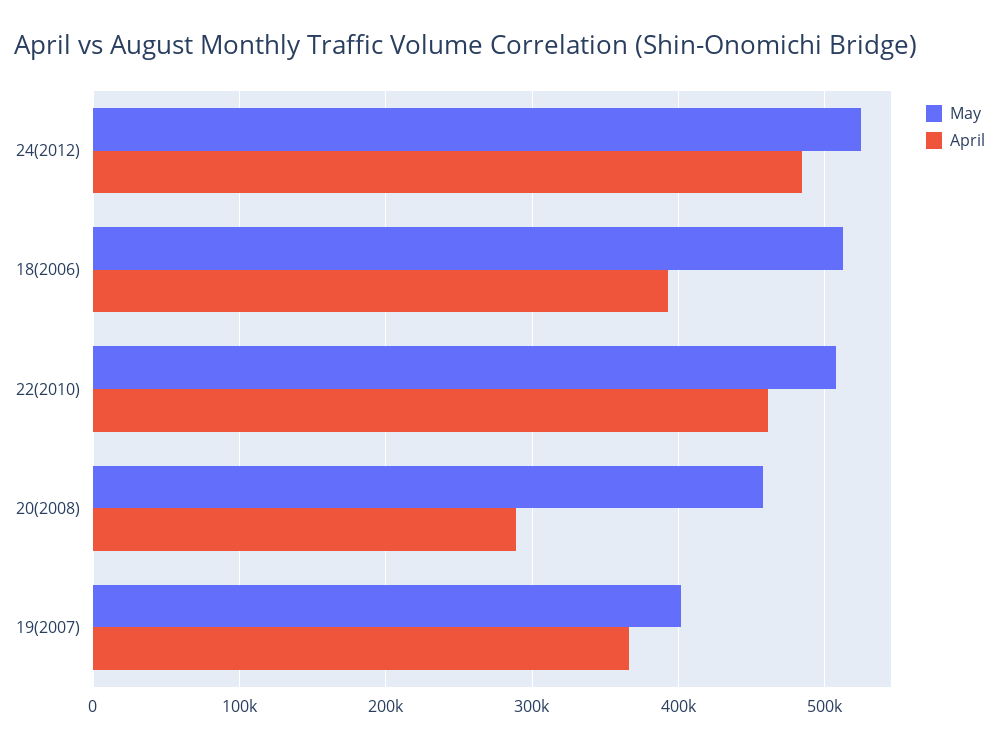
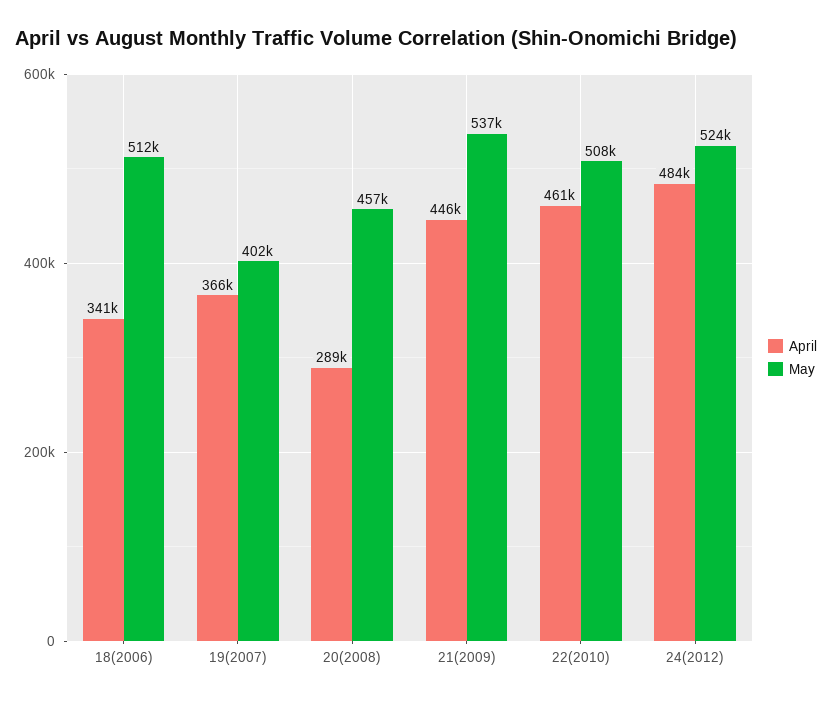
April, 18(2006): 390000 -> 341000
April, 21(2009): none -> 446000
May, 21(2009): none -> 537000

